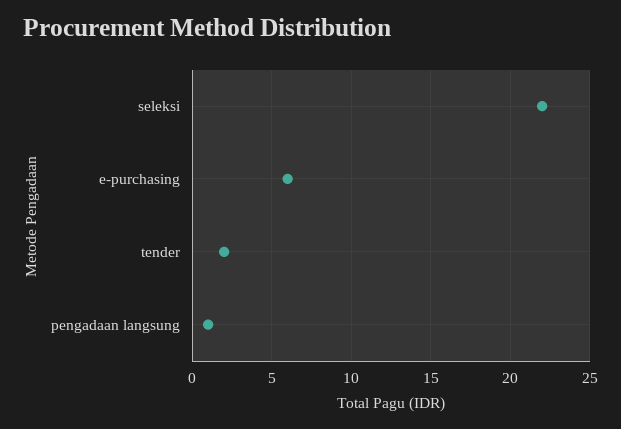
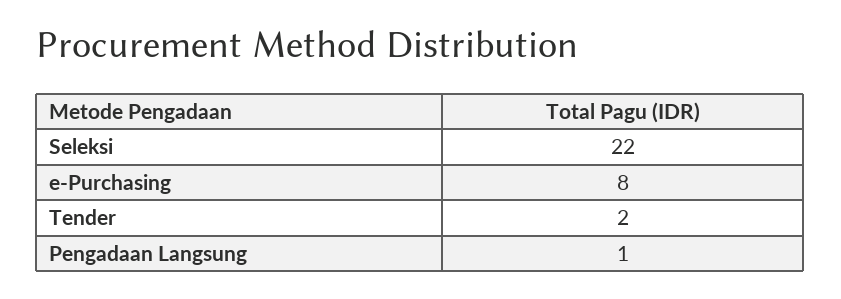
e-purchasing: 6 -> 8

